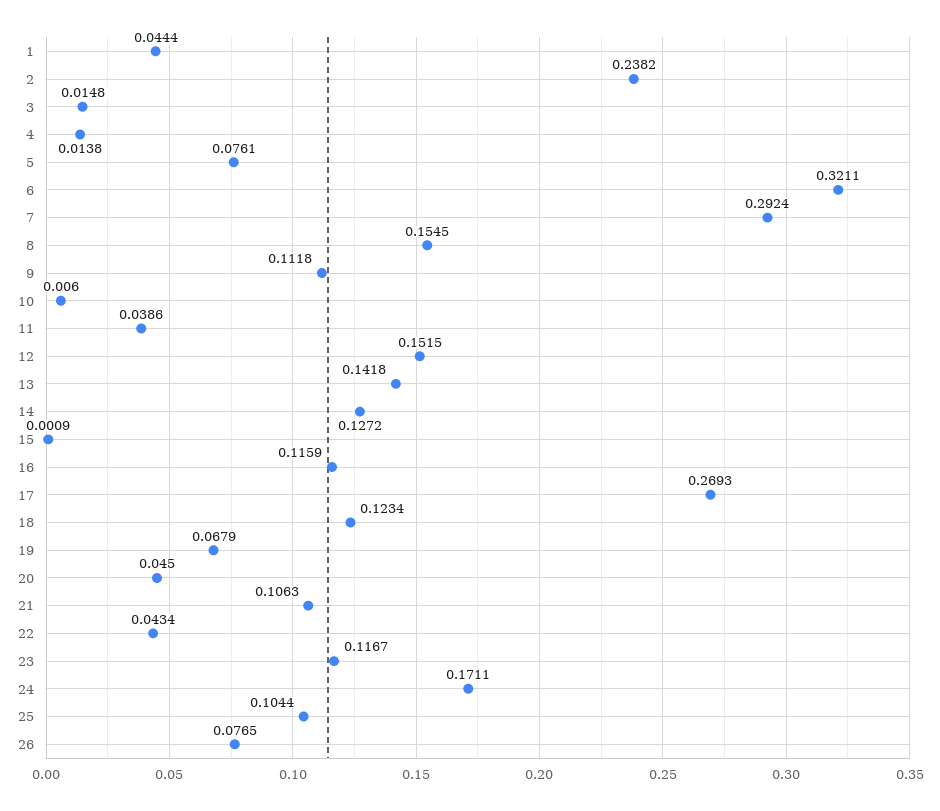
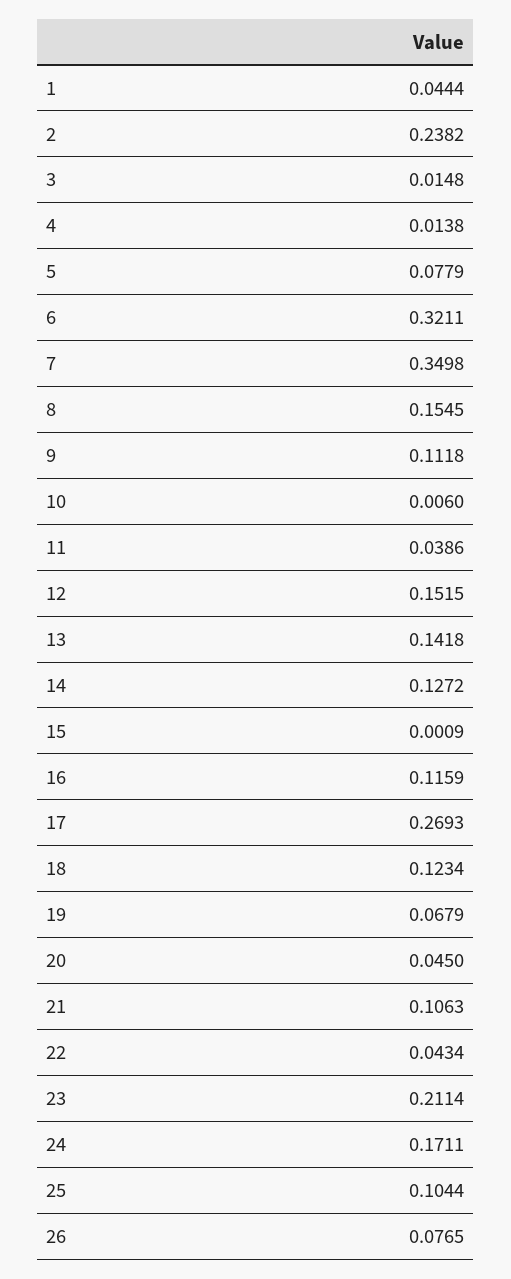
5: 0.0761 -> 0.0779
7: 0.2924 -> 0.3498
23: 0.1167 -> 0.2114

